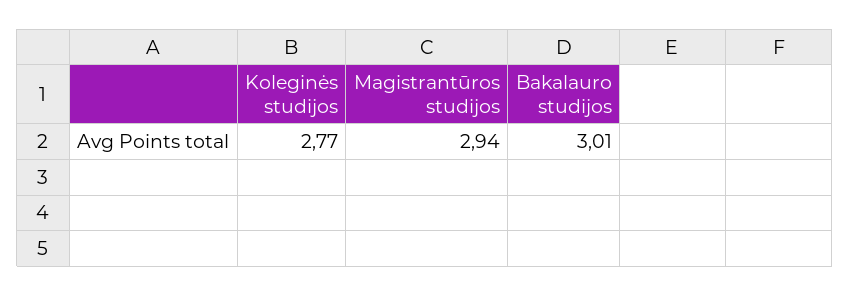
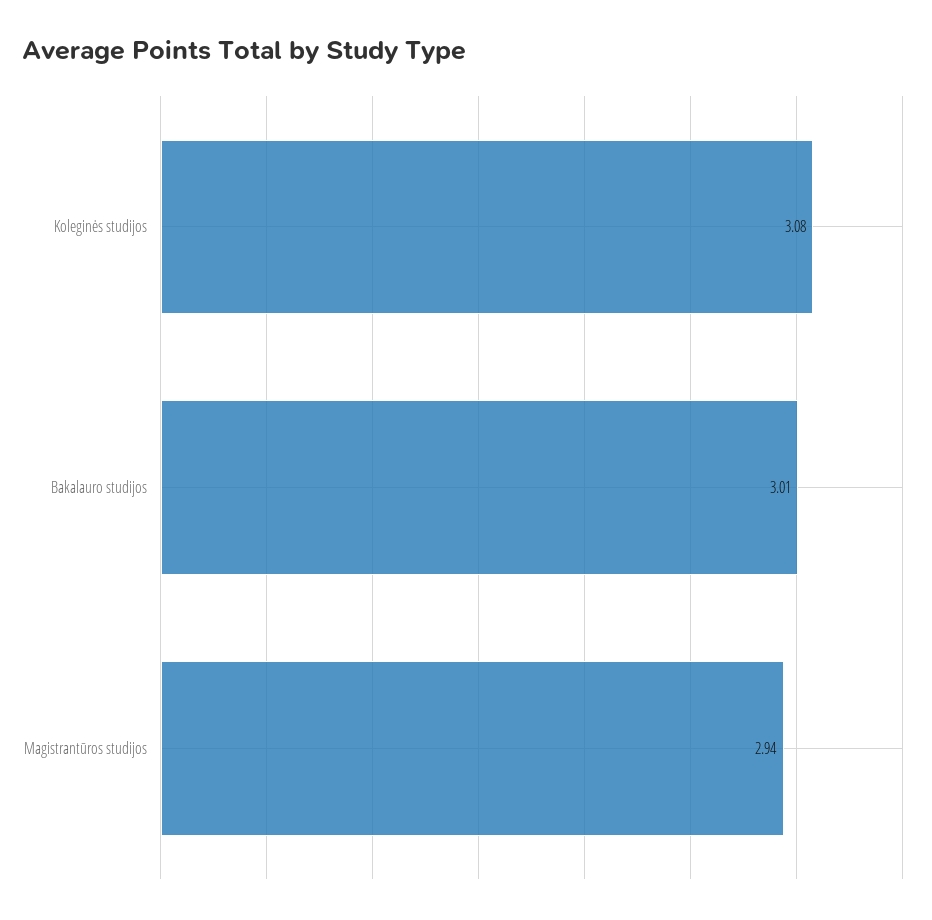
Koleginės studijos: 2.77 -> 3.08

